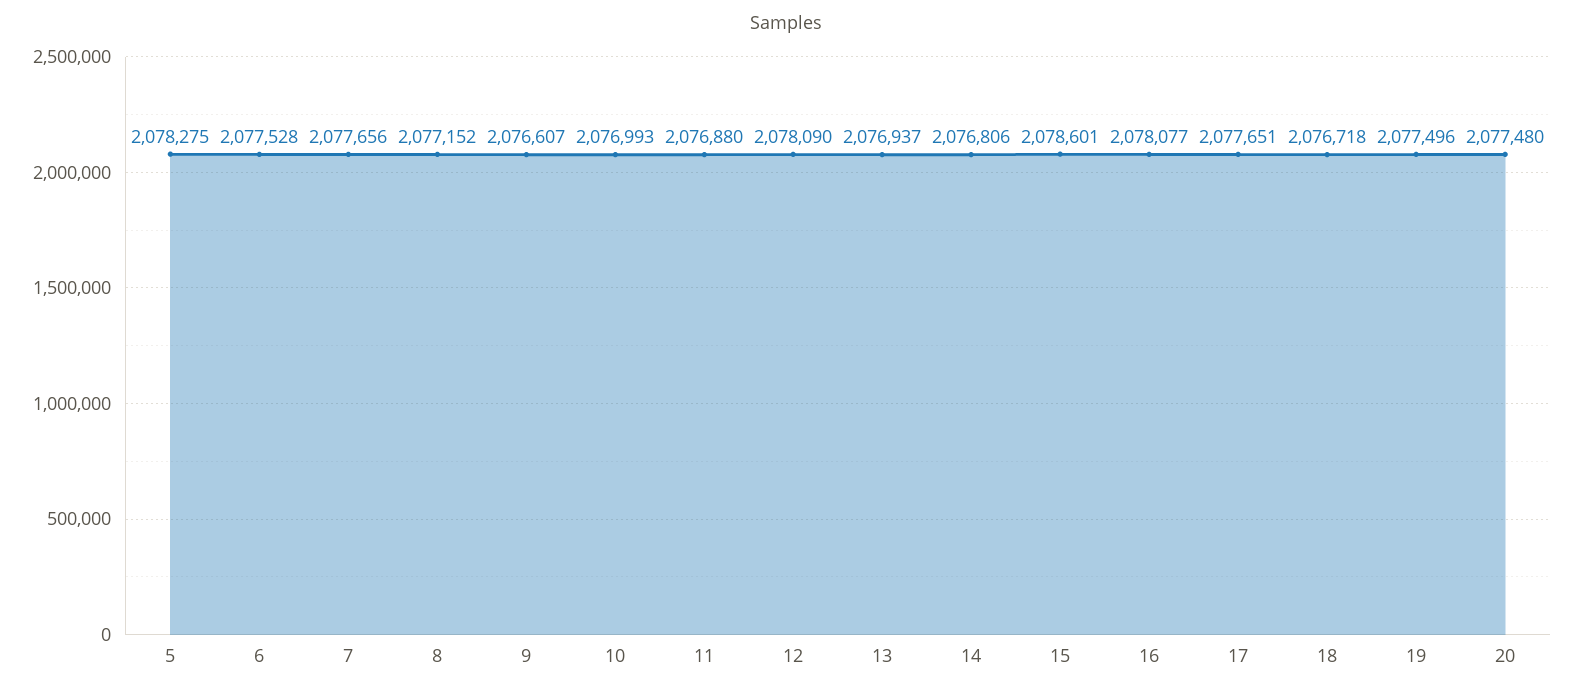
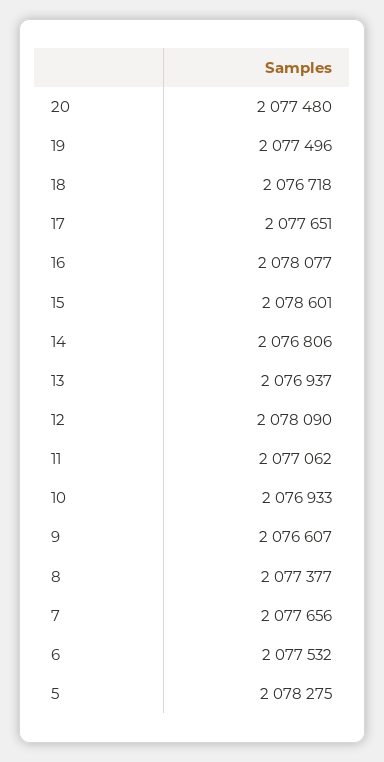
6: 2077528 -> 2077532
8: 2077152 -> 2077377
10: 2076993 -> 2076933
11: 2076880 -> 2077062

